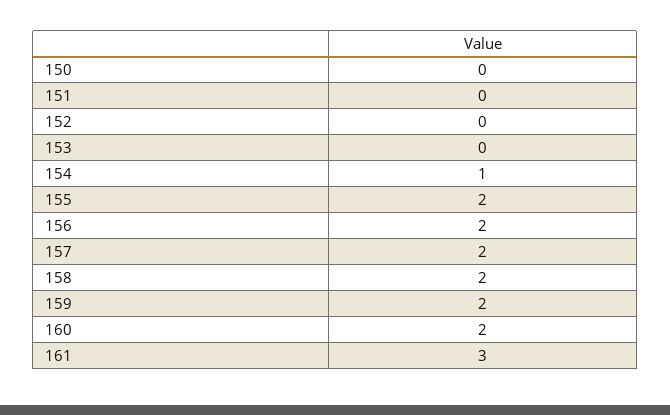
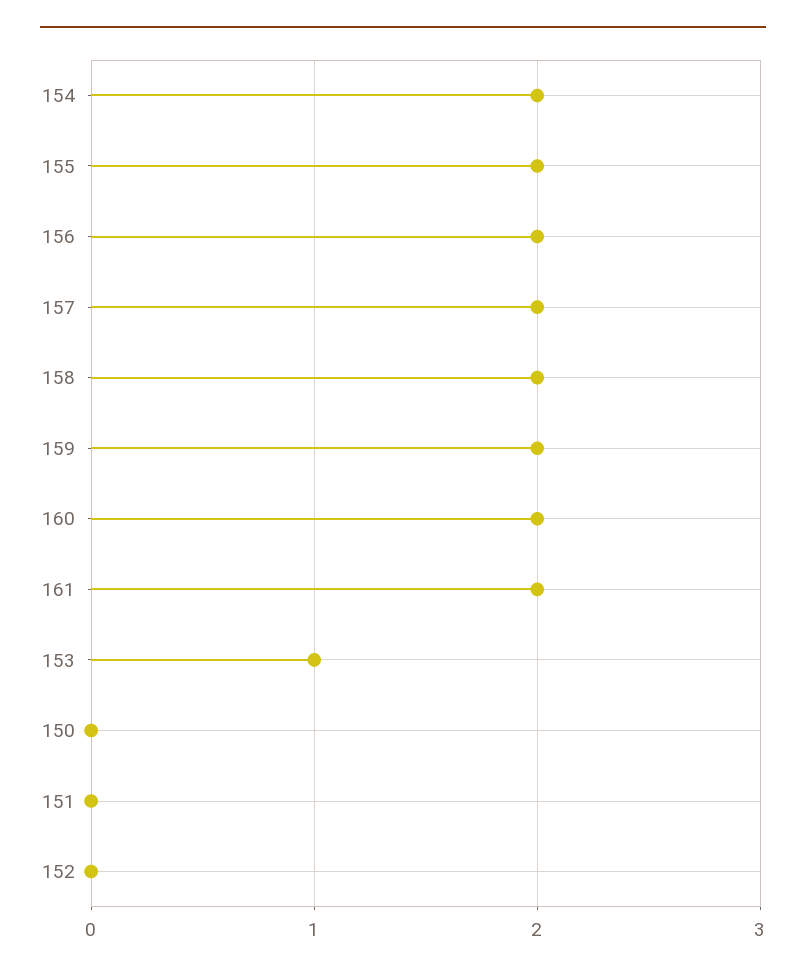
153: 0 -> 1
154: 1 -> 2
161: 3 -> 2

